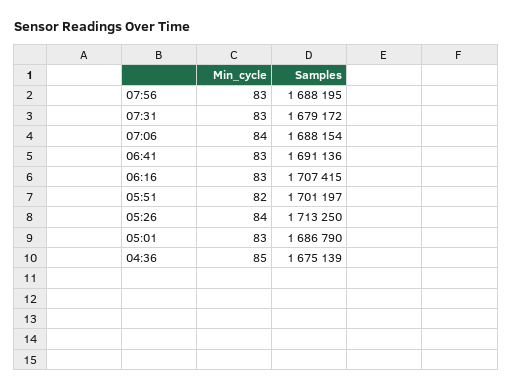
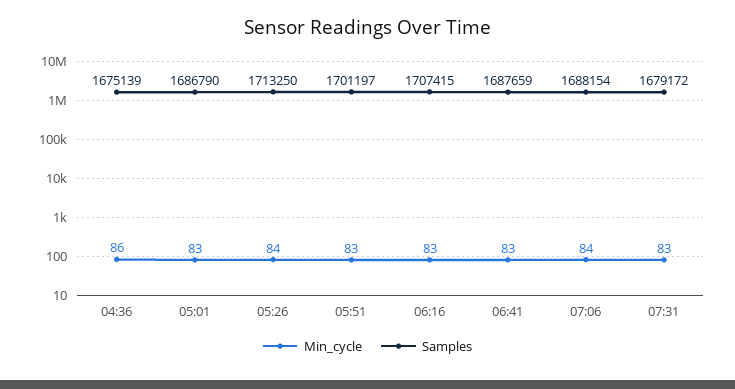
Min_cycle, 07:56: 83 -> none
Samples, 07:56: 1688195 -> none
Samples, 06:41: 1691136 -> 1687659
Min_cycle, 05:51: 82 -> 83
Min_cycle, 04:36: 85 -> 86

